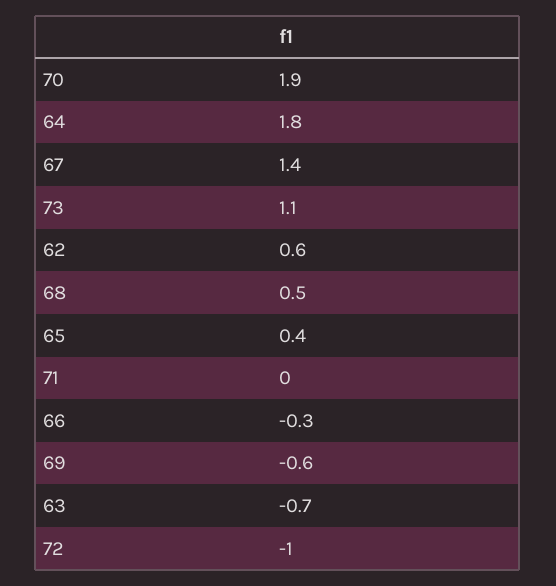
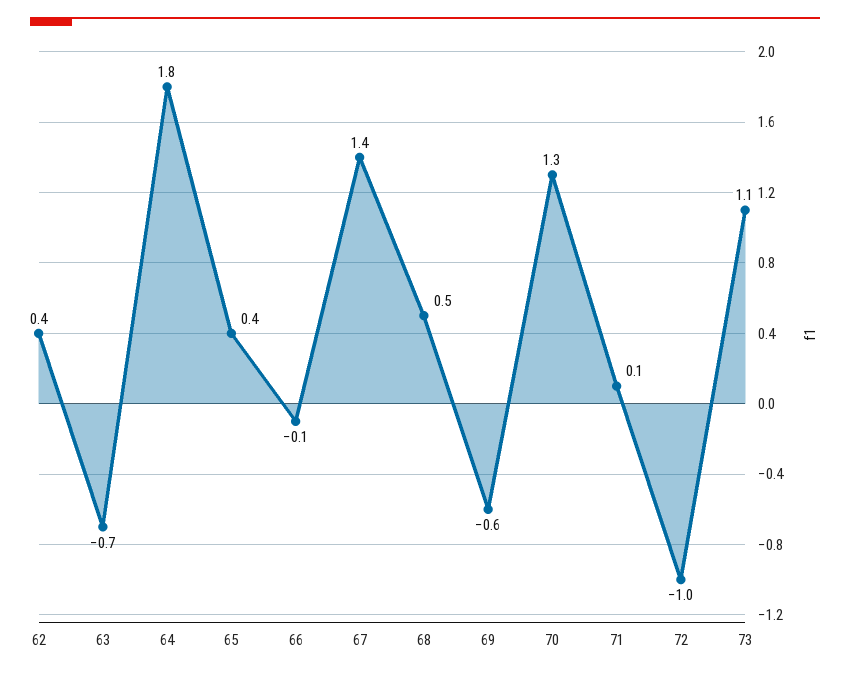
70: 1.9 -> 1.3
62: 0.6 -> 0.4
71: 0 -> 0.1
66: -0.3 -> -0.1

